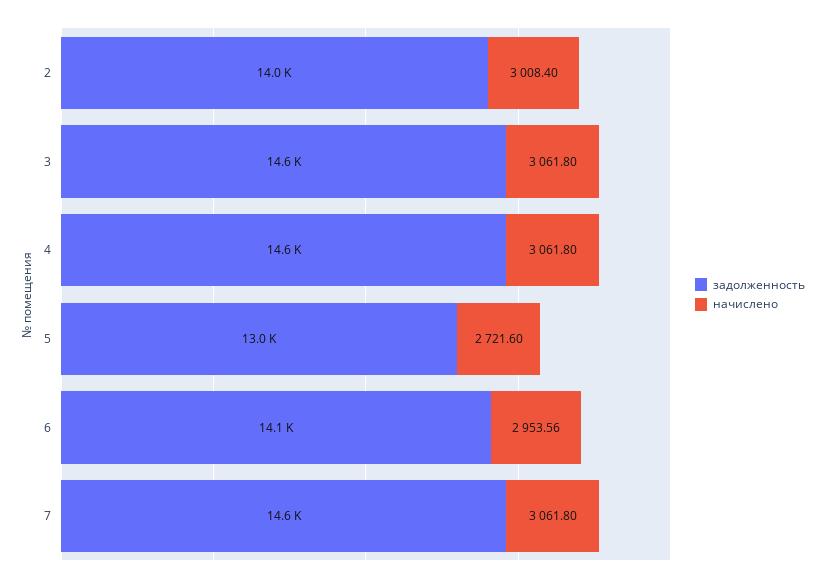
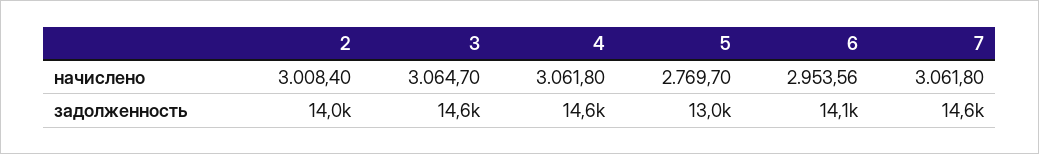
начислено, 3: 3061.8 -> 3064.7
начислено, 5: 2721.6 -> 2769.7

